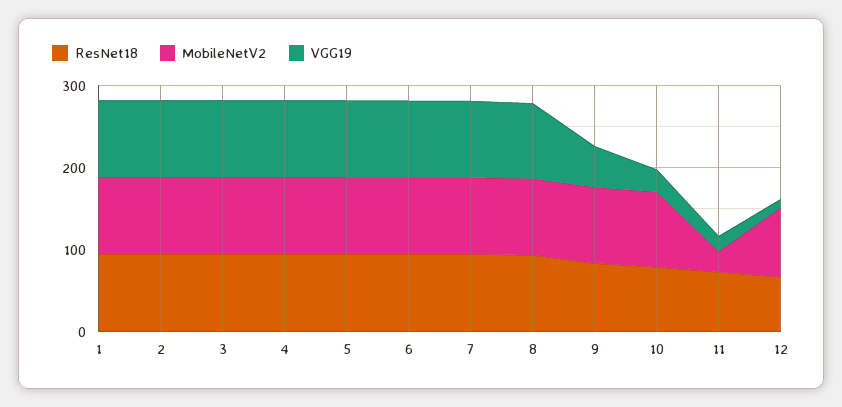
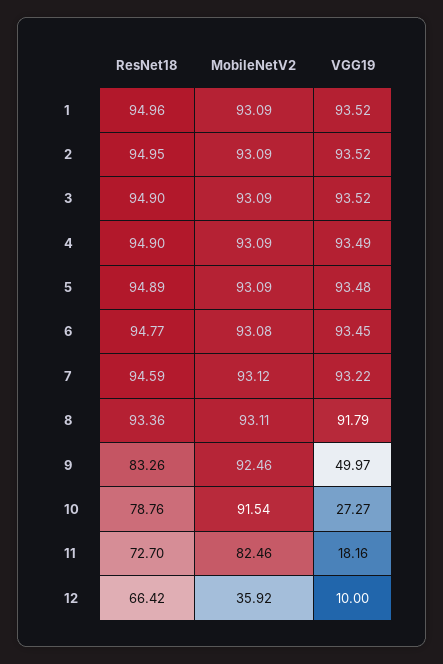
MobileNetV2, 11: 20 -> 82.46
MobileNetV2, 12: 80 -> 35.92

